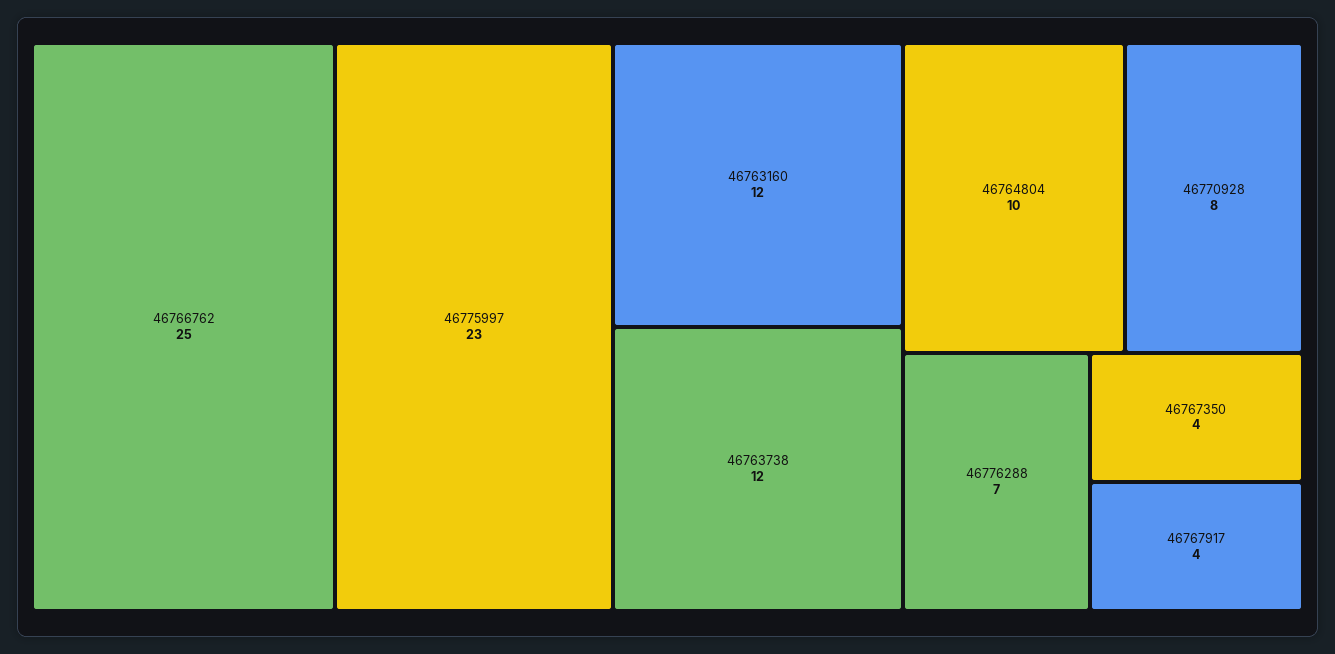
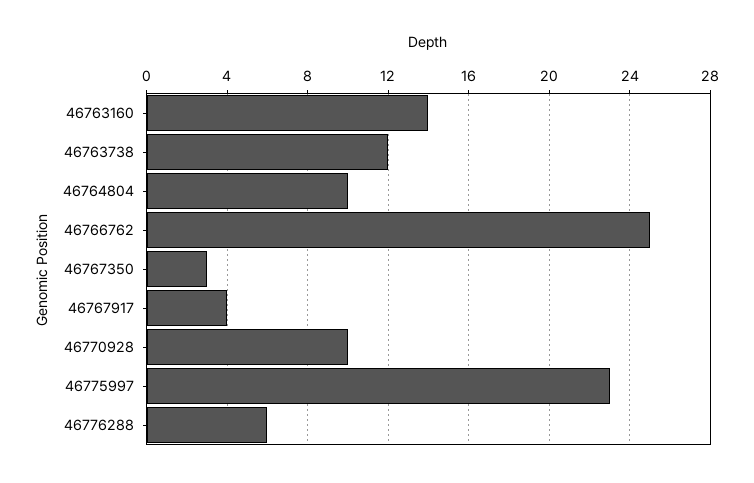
46763160: 12 -> 14
46770928: 8 -> 10
46776288: 7 -> 6
46767350: 4 -> 3

